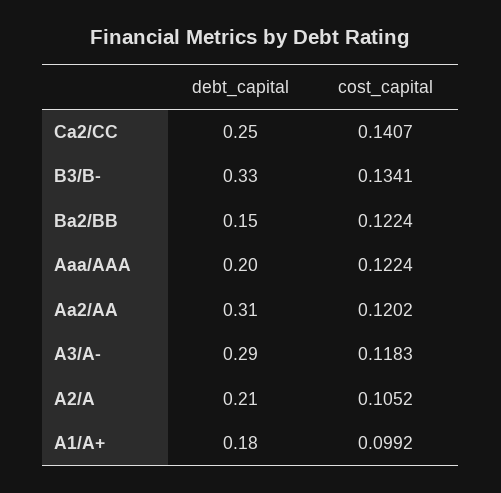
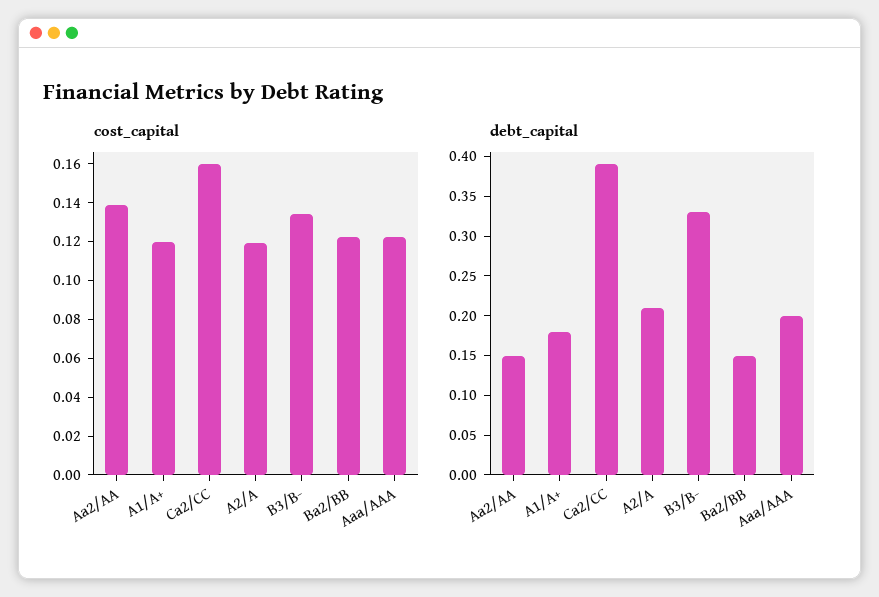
debt_capital, Ca2/CC: 0.25 -> 0.4
cost_capital, Ca2/CC: 0.1407 -> 0.16
debt_capital, Aa2/AA: 0.31 -> 0.15
cost_capital, Aa2/AA: 0.1202 -> 0.14
debt_capital, A3/A-: 0.29 -> none
cost_capital, A3/A-: 0.1183 -> none
cost_capital, A2/A: 0.1052 -> 0.12
cost_capital, A1/A+: 0.0992 -> 0.12

